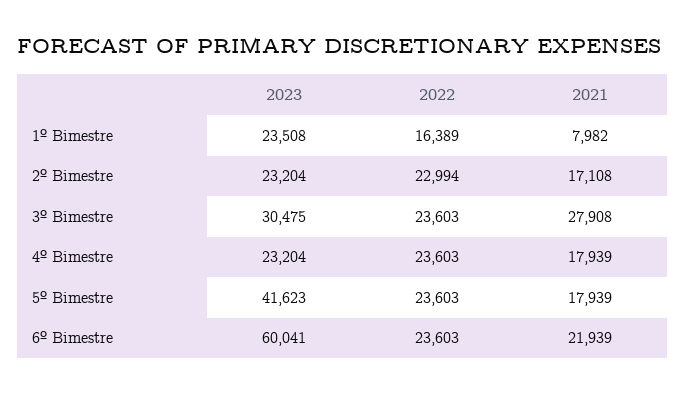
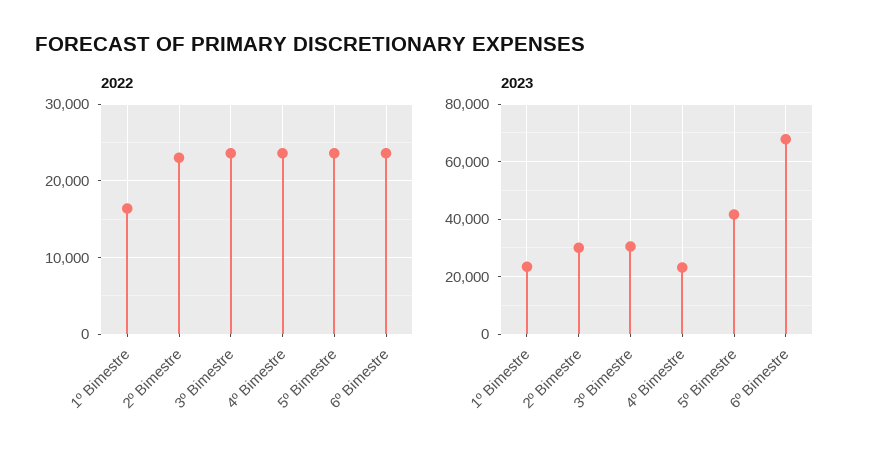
2021, 1º Bimestre: 7982 -> none
2023, 2º Bimestre: 23204 -> 30000
2021, 2º Bimestre: 17108 -> none
2021, 3º Bimestre: 27908 -> none
2021, 4º Bimestre: 17939 -> none
2021, 5º Bimestre: 17939 -> none
2023, 6º Bimestre: 60041 -> 67500
2021, 6º Bimestre: 21939 -> none

